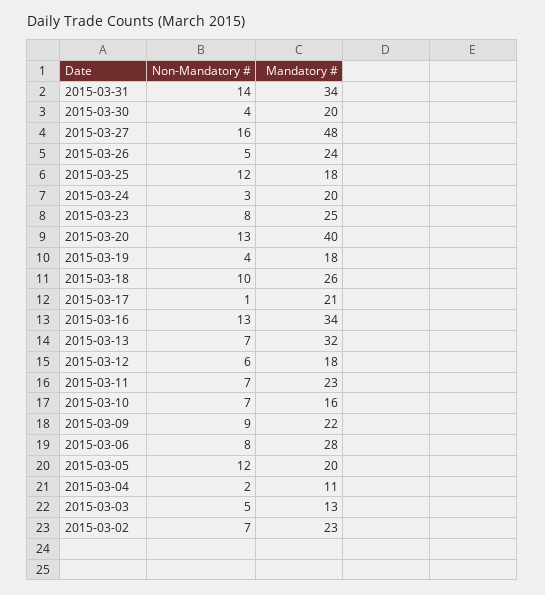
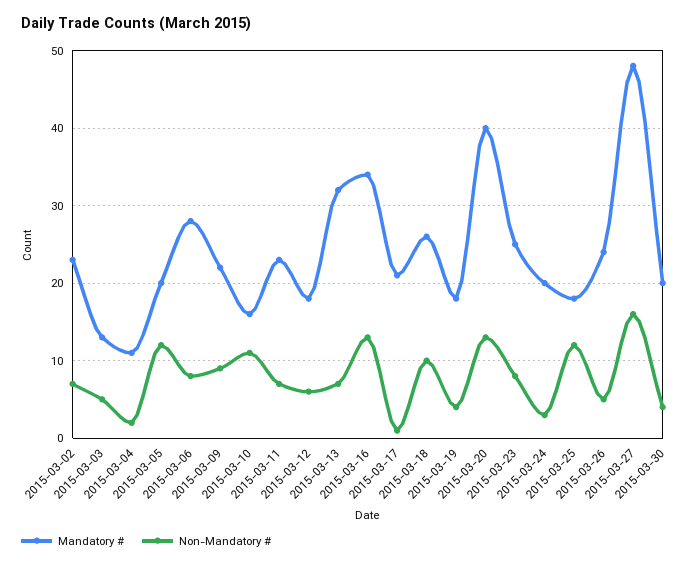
Non-Mandatory #, 2015-03-31: 14 -> none
Mandatory #, 2015-03-31: 34 -> none
Non-Mandatory #, 2015-03-10: 7 -> 11

